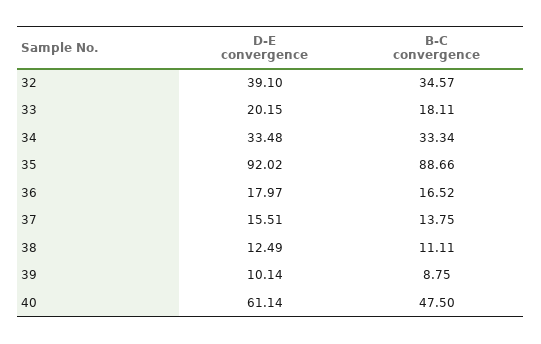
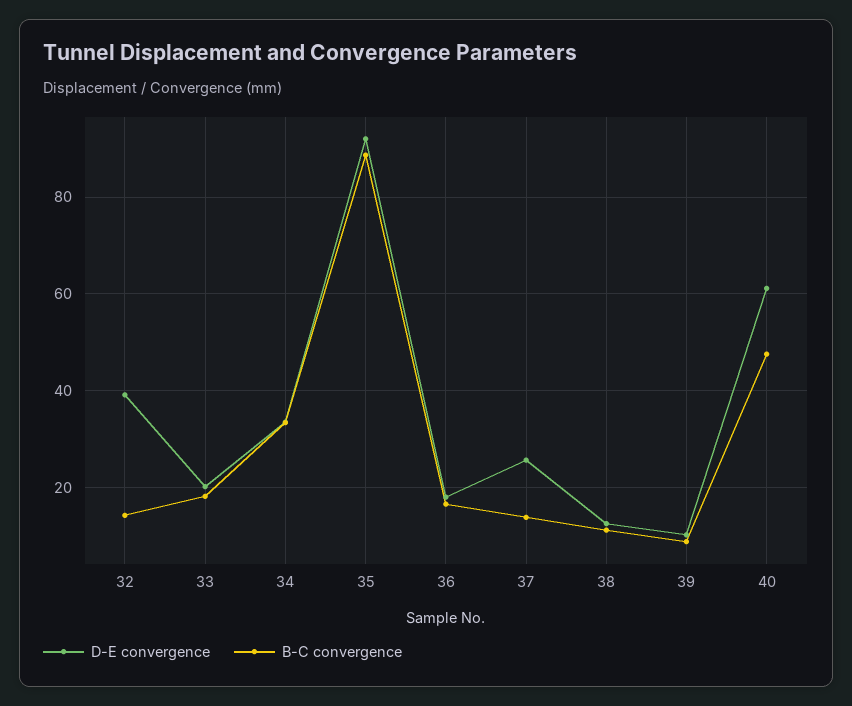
B-C convergence, 32: 34.57 -> 14
D-E convergence, 37: 15.51 -> 26

